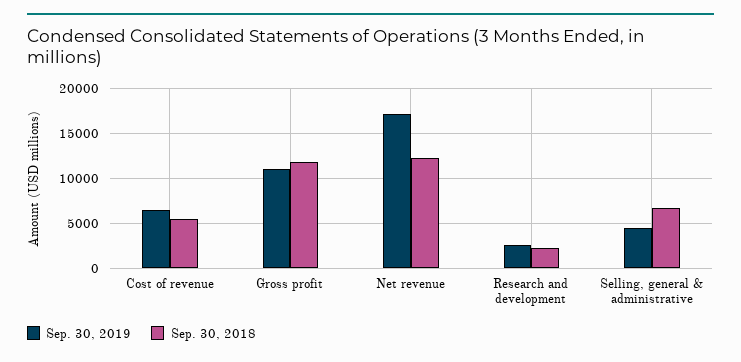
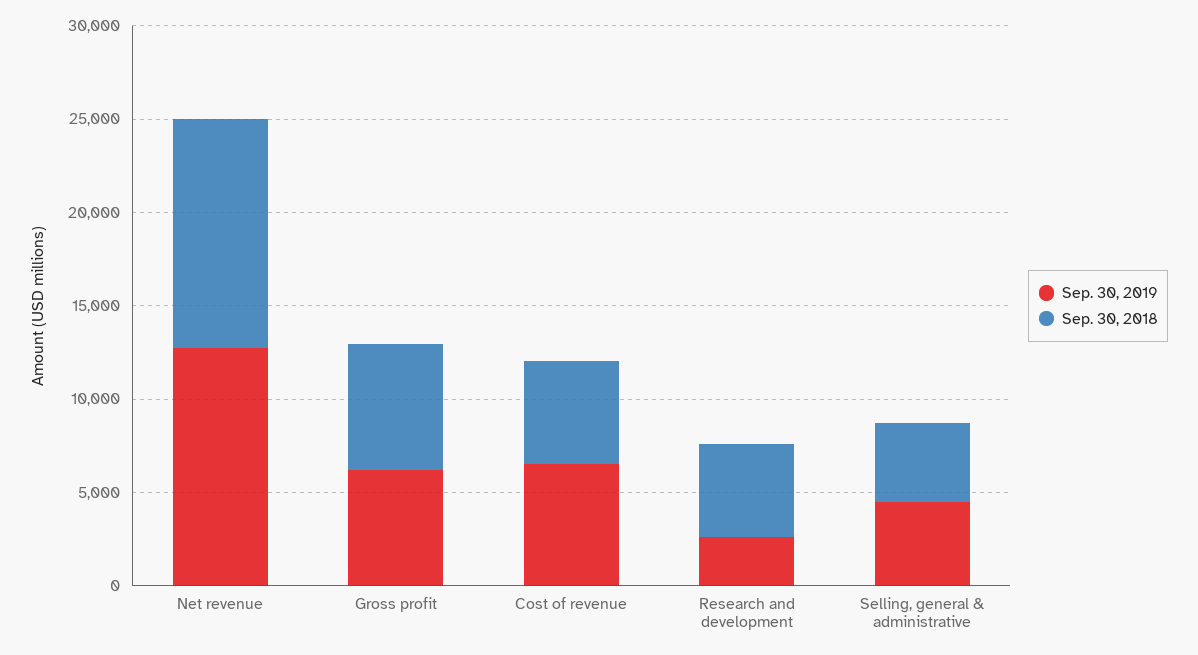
Sep. 30, 2019, Gross profit: 11000 -> 6000
Sep. 30, 2018, Gross profit: 12000 -> 7000
Sep. 30, 2019, Net revenue: 17000 -> 13000
Sep. 30, 2018, Research and development: 2000 -> 5000
Sep. 30, 2018, Selling, general & administrative: 7000 -> 4000

